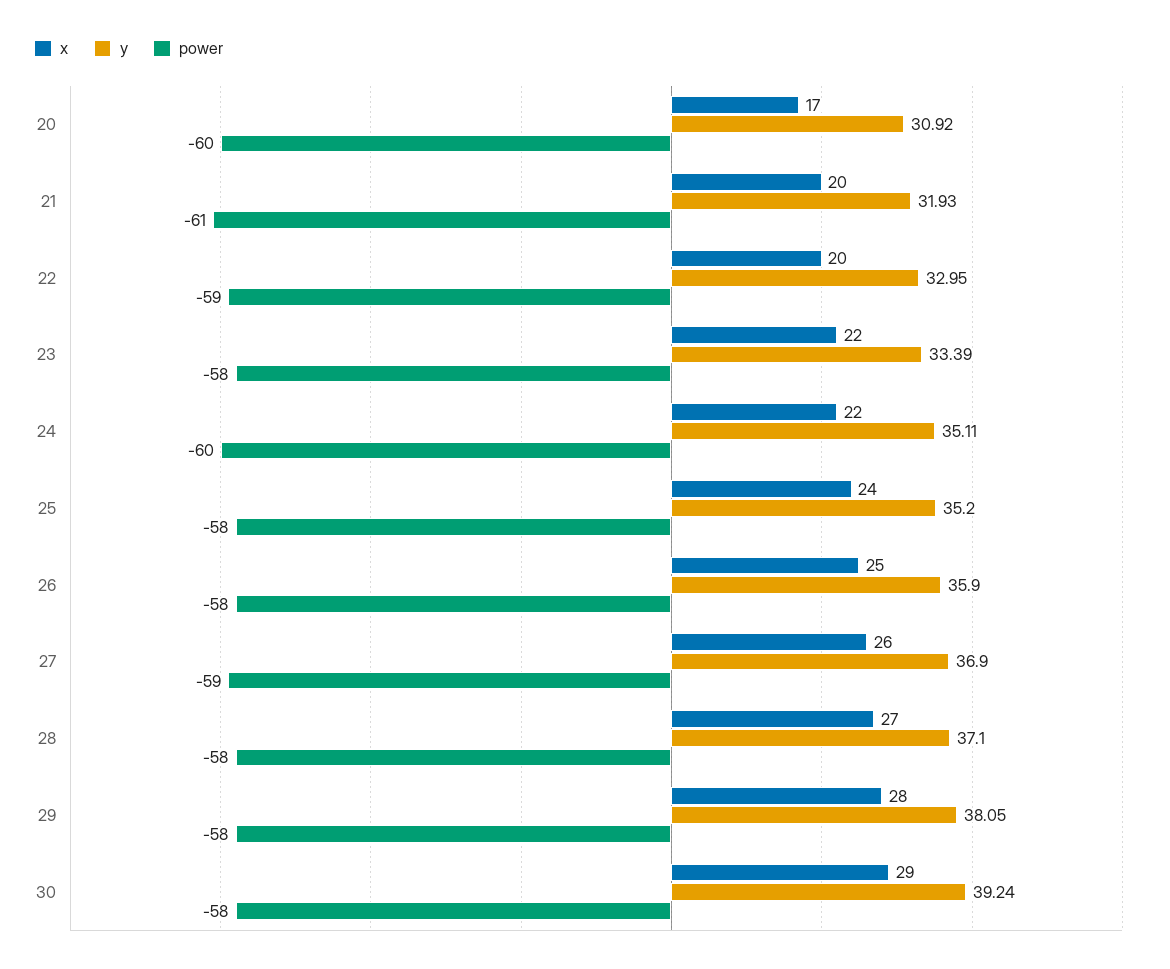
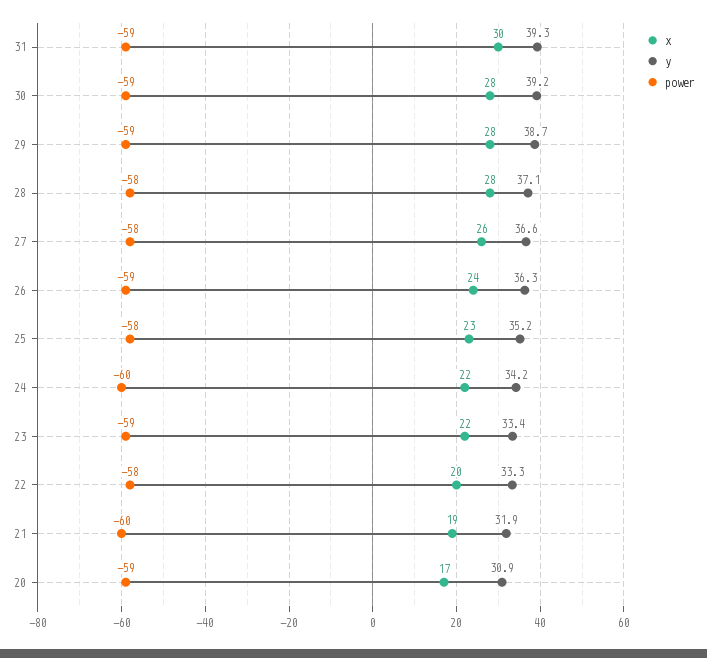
power, 20: -60 -> -59
x, 21: 20 -> 19
power, 21: -61 -> -60
y, 22: 32.95 -> 33.3
power, 22: -59 -> -58
power, 23: -58 -> -59
y, 24: 35.11 -> 34.2
x, 25: 24 -> 23
x, 26: 25 -> 24
y, 26: 35.9 -> 36.3
power, 26: -58 -> -59
y, 27: 36.9 -> 36.6
power, 27: -59 -> -58
x, 28: 27 -> 28
y, 29: 38.05 -> 38.7
power, 29: -58 -> -59
x, 30: 29 -> 28
power, 30: -58 -> -59
x, 31: none -> 30
y, 31: none -> 39.3
power, 31: none -> -59

